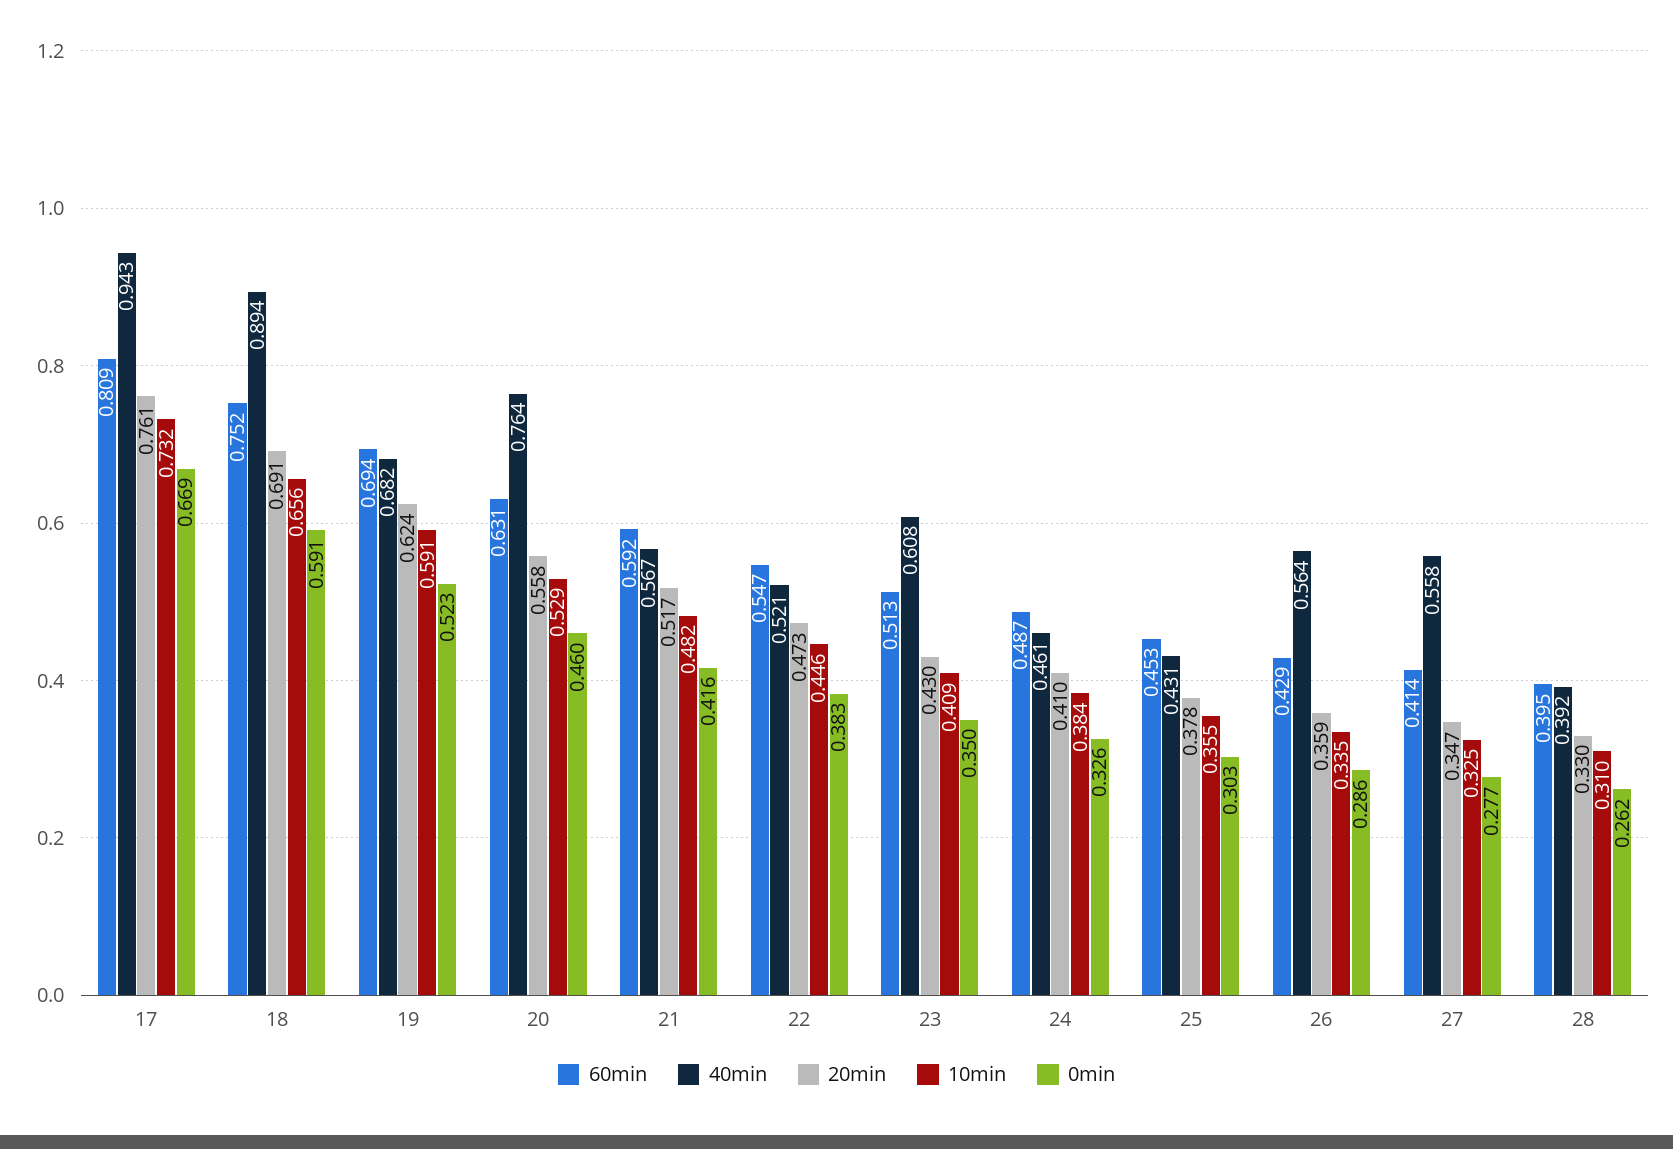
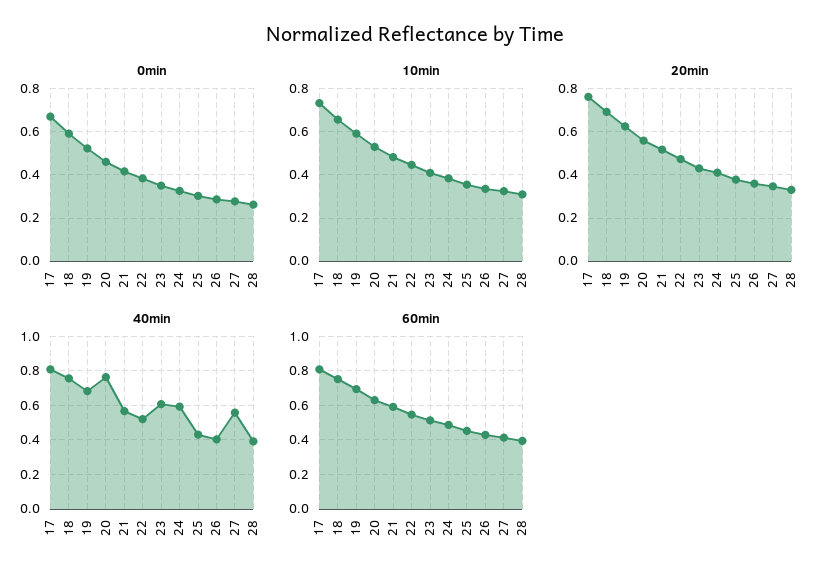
40min, 17: 0.943 -> 0.8
40min, 18: 0.894 -> 0.75
40min, 24: 0.461 -> 0.6
40min, 26: 0.564 -> 0.4

